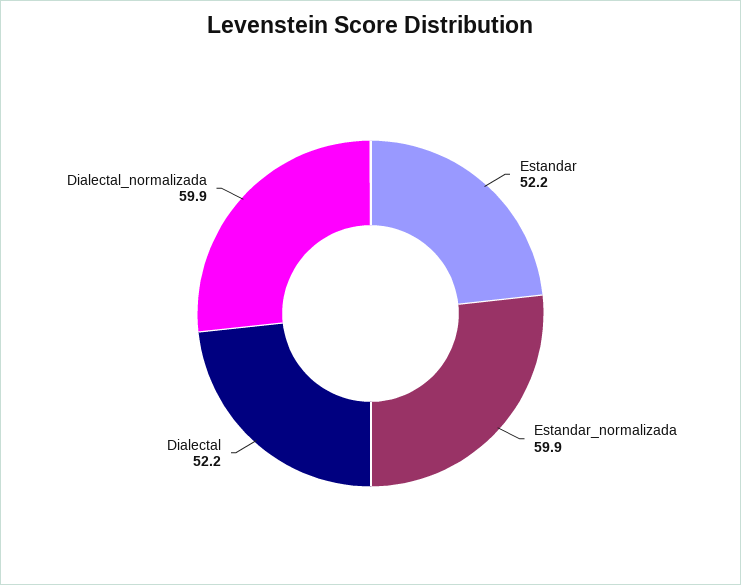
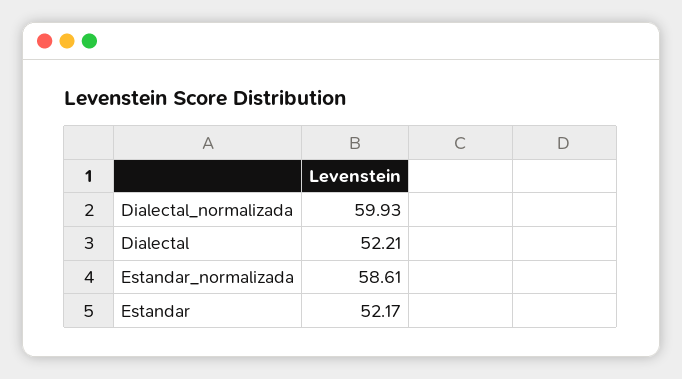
Estandar_normalizada: 59.9 -> 58.61

